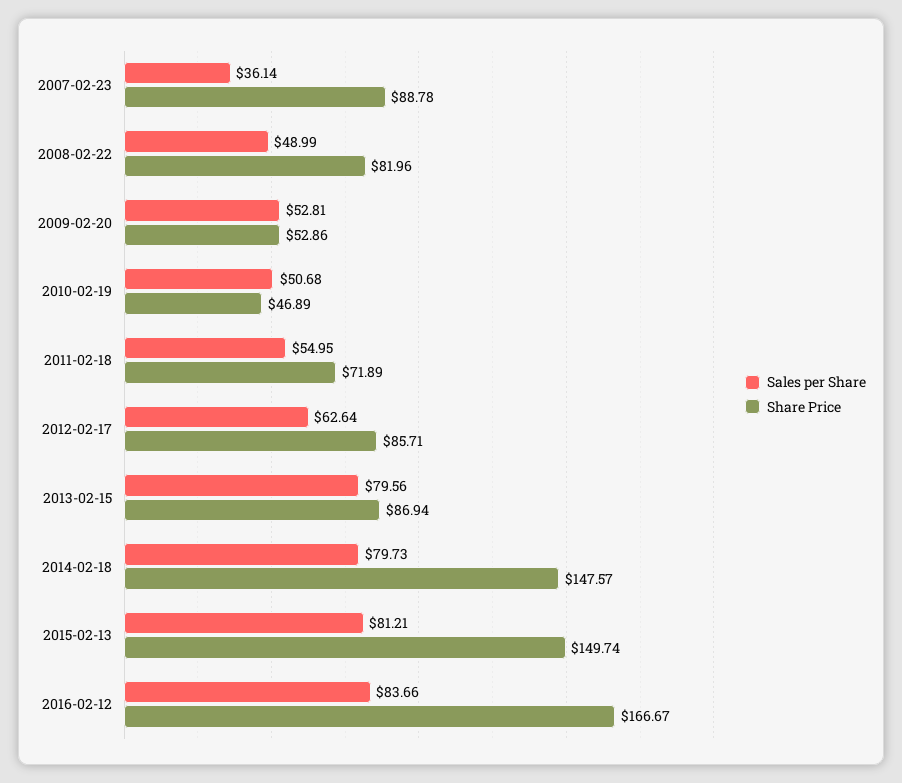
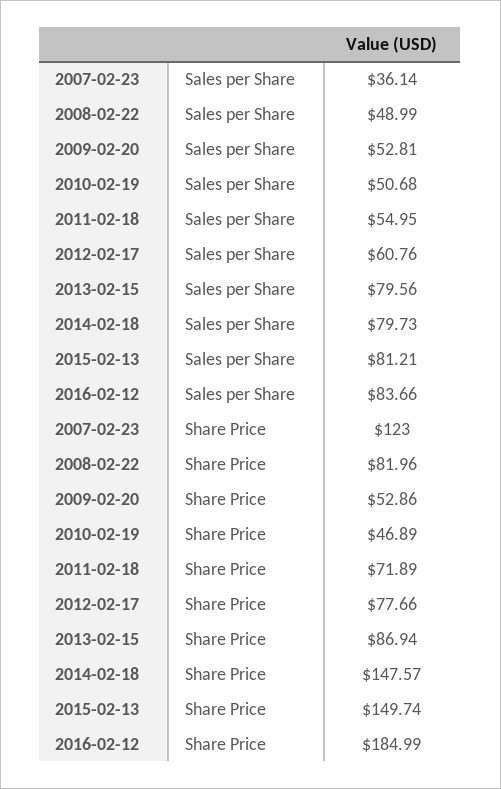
Share Price, 2007-02-23: 88.78 -> 123
Sales per Share, 2012-02-17: 62.64 -> 60.76
Share Price, 2012-02-17: 85.71 -> 77.66
Share Price, 2016-02-12: 166.67 -> 184.99

